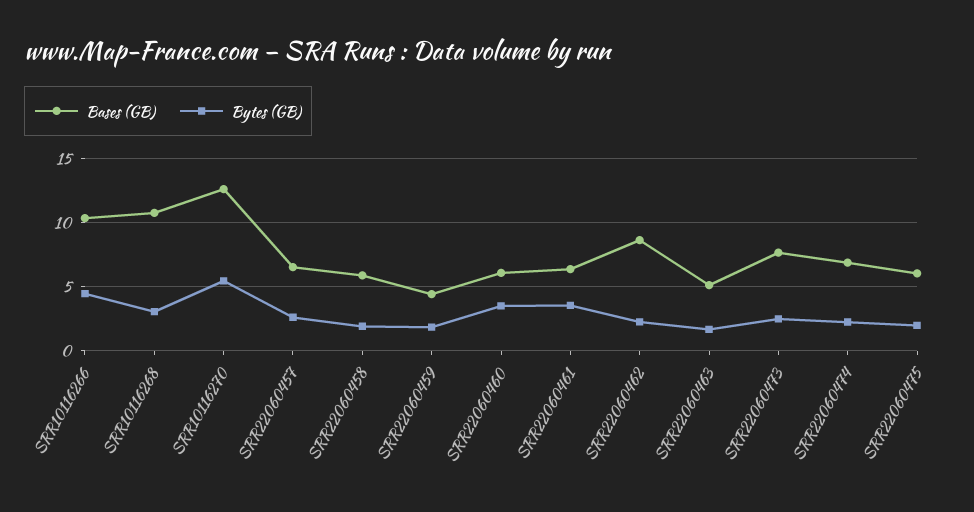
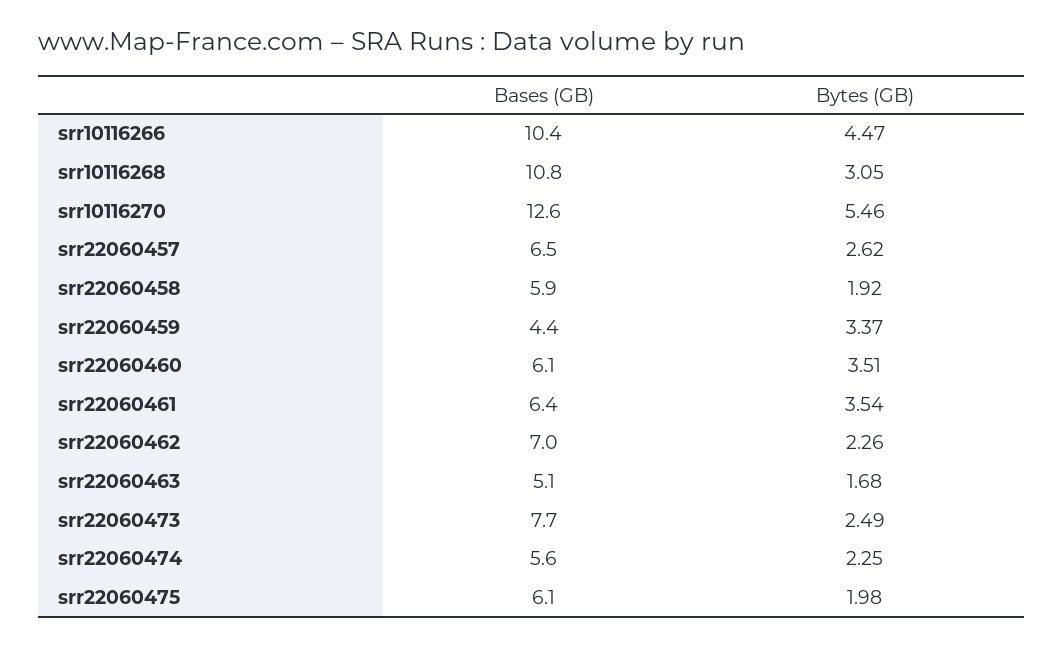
Bytes (GB), SRR22060459: 2 -> 3.37
Bases (GB), SRR22060462: 8.5 -> 7
Bases (GB), SRR22060474: 7 -> 5.6

